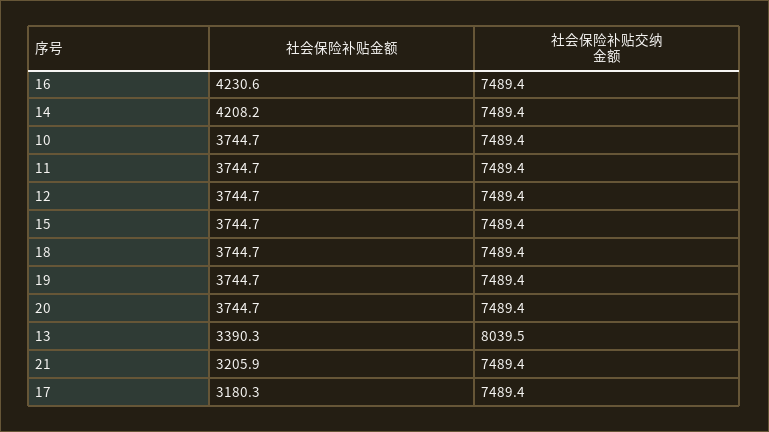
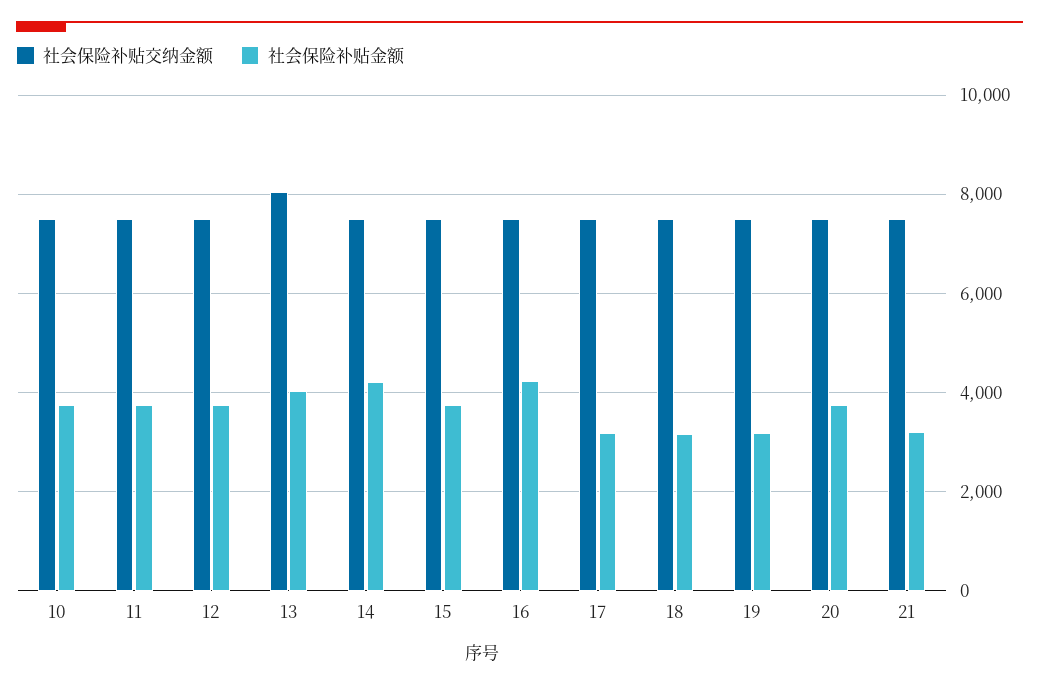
社会保险补贴金额, 18: 3744.7 -> 3200
社会保险补贴金额, 19: 3744.7 -> 3200
社会保险补贴金额, 13: 3390.3 -> 4000

